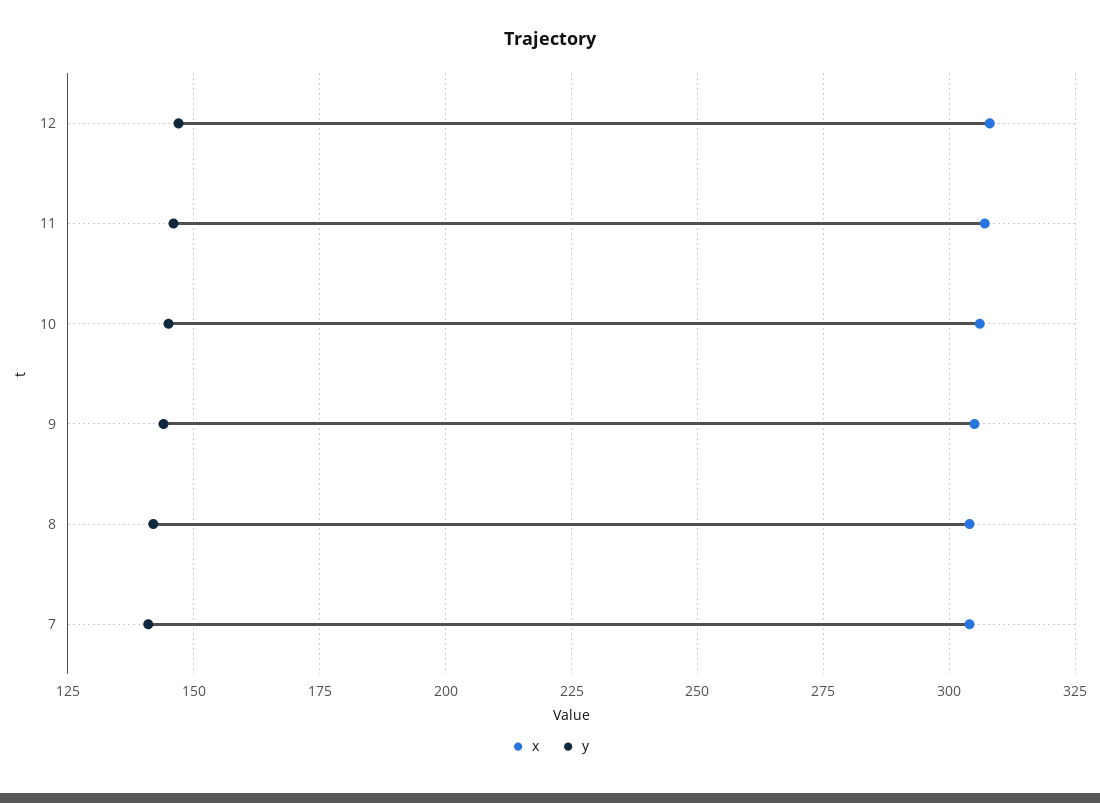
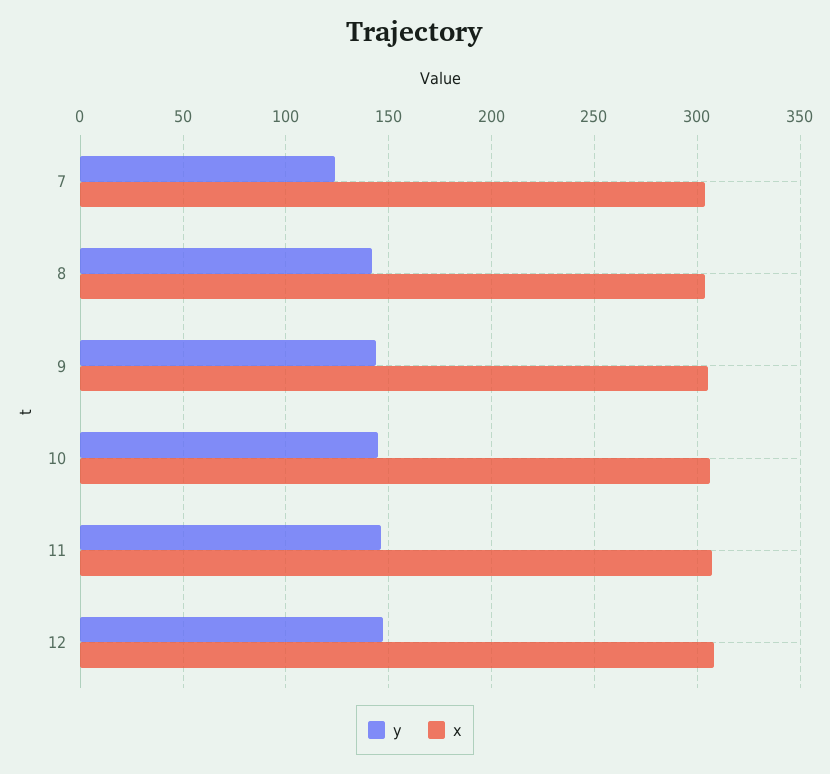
y, 7: 140 -> 125

